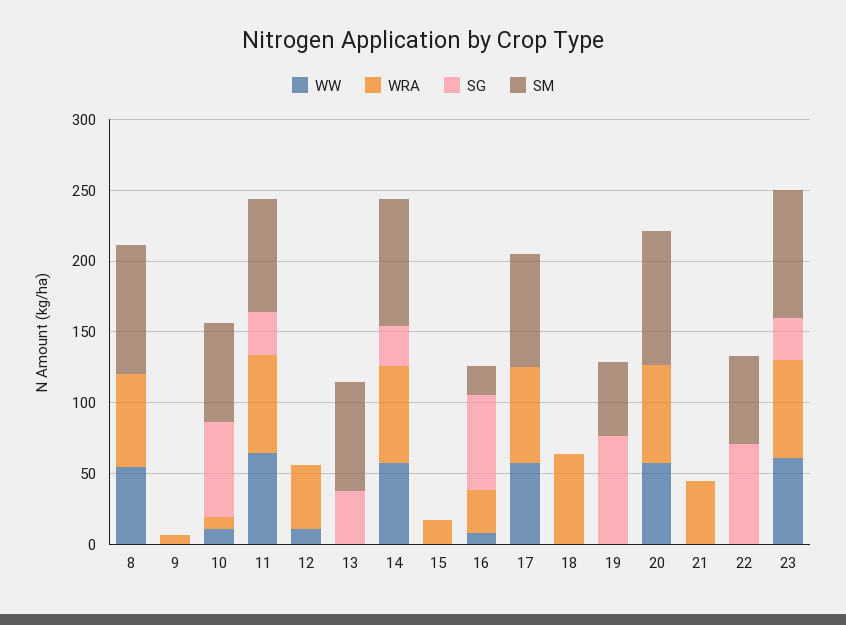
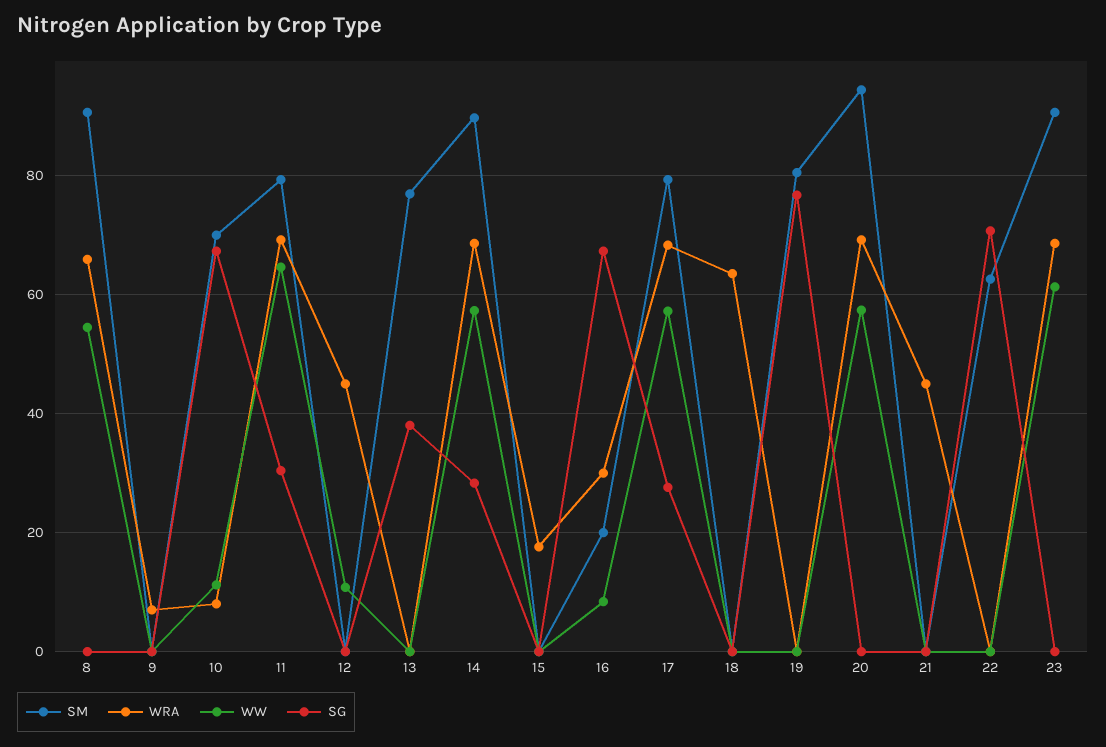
SG, 17: 0 -> 28
SM, 19: 50 -> 80
SG, 23: 30 -> 0

